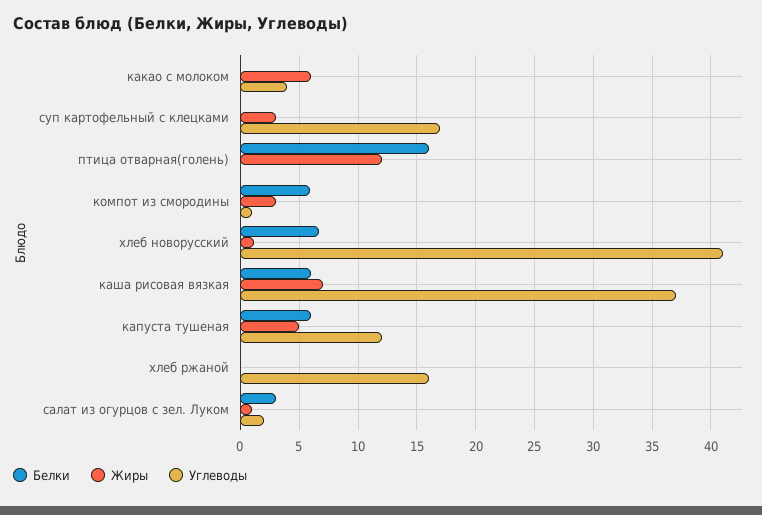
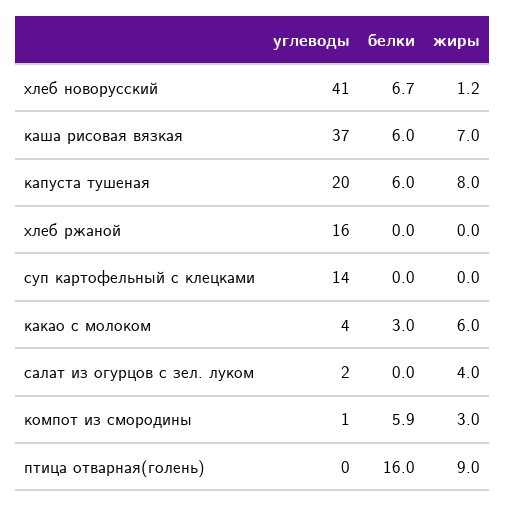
Белки, какао с молоком: 0 -> 3
Жиры, суп картофельный с клецками: 3 -> 0
Углеводы, суп картофельный с клецками: 17 -> 14
Жиры, птица отварная(голень): 12 -> 9
Жиры, капуста тушеная: 5 -> 8
Углеводы, капуста тушеная: 12 -> 20
Белки, салат из огурцов с зел. Луком: 3 -> 0
Жиры, салат из огурцов с зел. Луком: 1 -> 4

